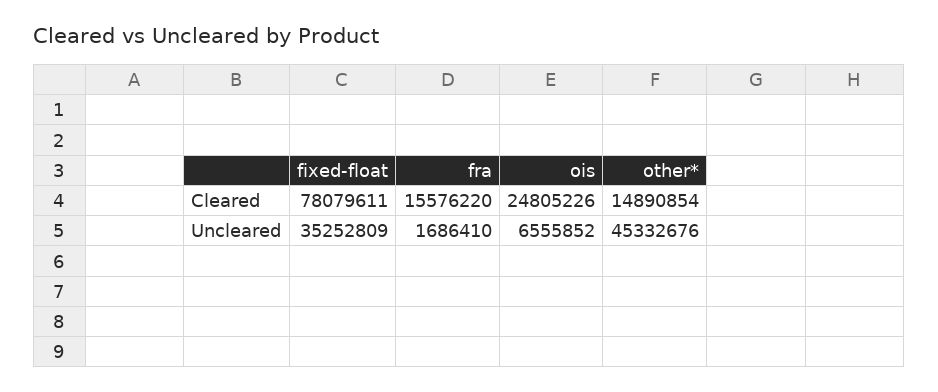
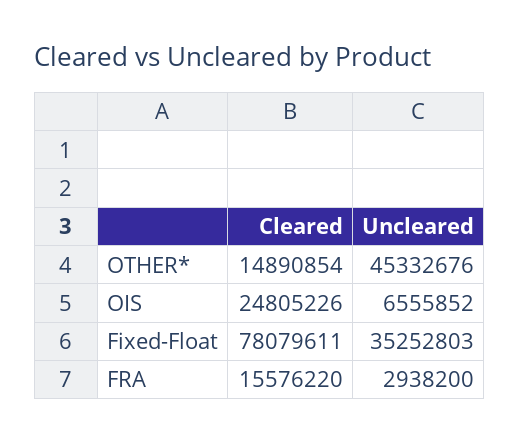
fixed-float, Uncleared: 35252809 -> 35252803
fra, Uncleared: 1686410 -> 2938200

